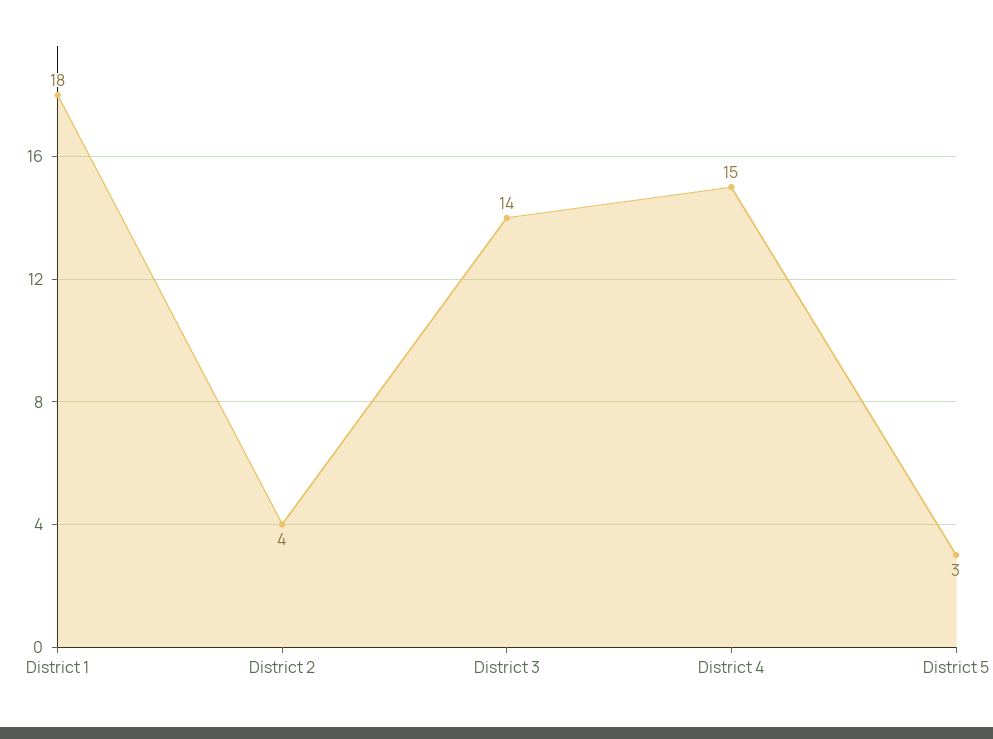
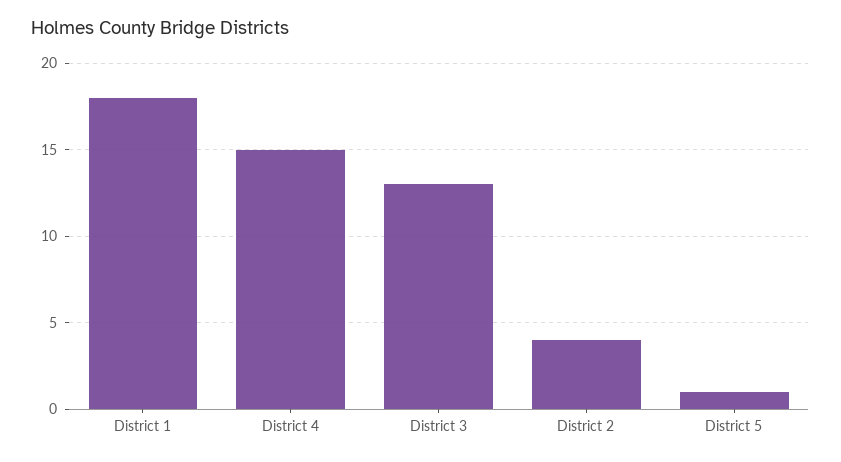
District 3: 14 -> 13
District 5: 3 -> 1

